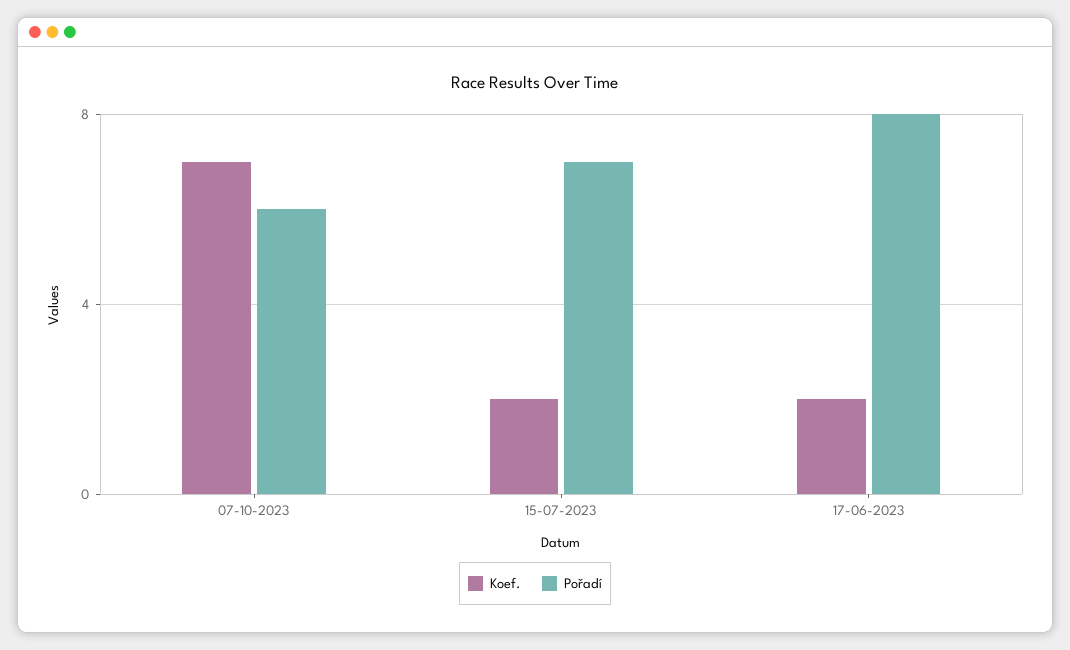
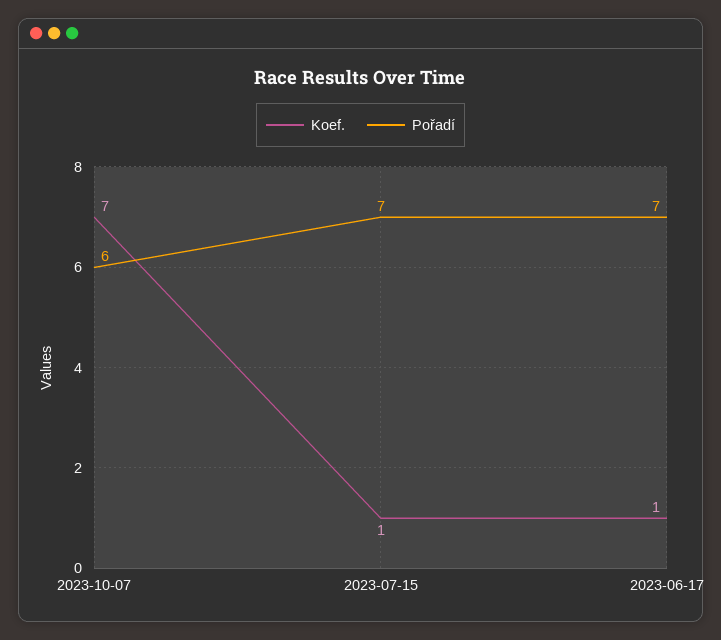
Koef., 15-07-2023: 2 -> 1
Koef., 17-06-2023: 2 -> 1
Pořadí, 17-06-2023: 8 -> 7

